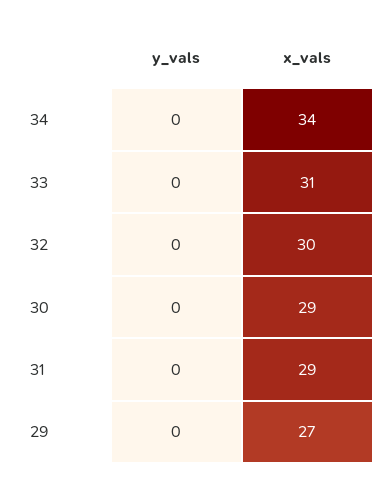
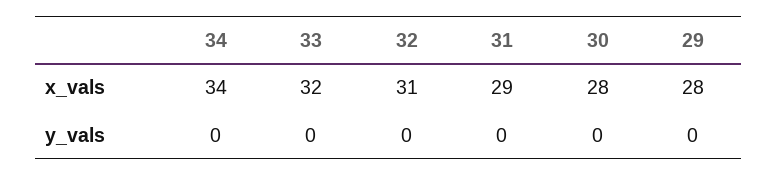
x_vals, 33: 31 -> 32
x_vals, 32: 30 -> 31
x_vals, 30: 29 -> 28
x_vals, 29: 27 -> 28

